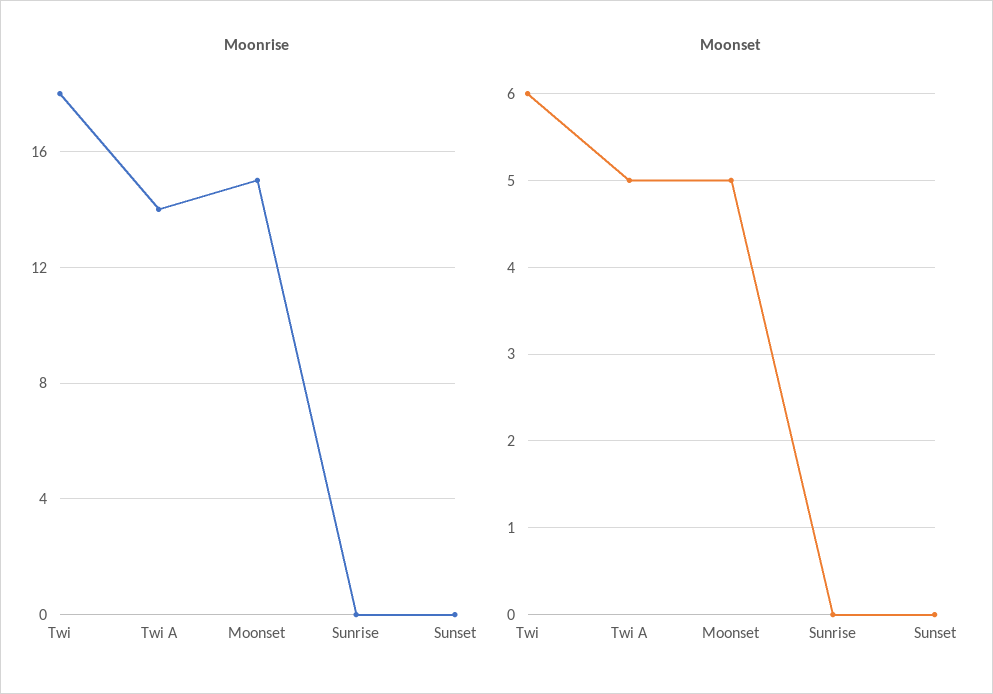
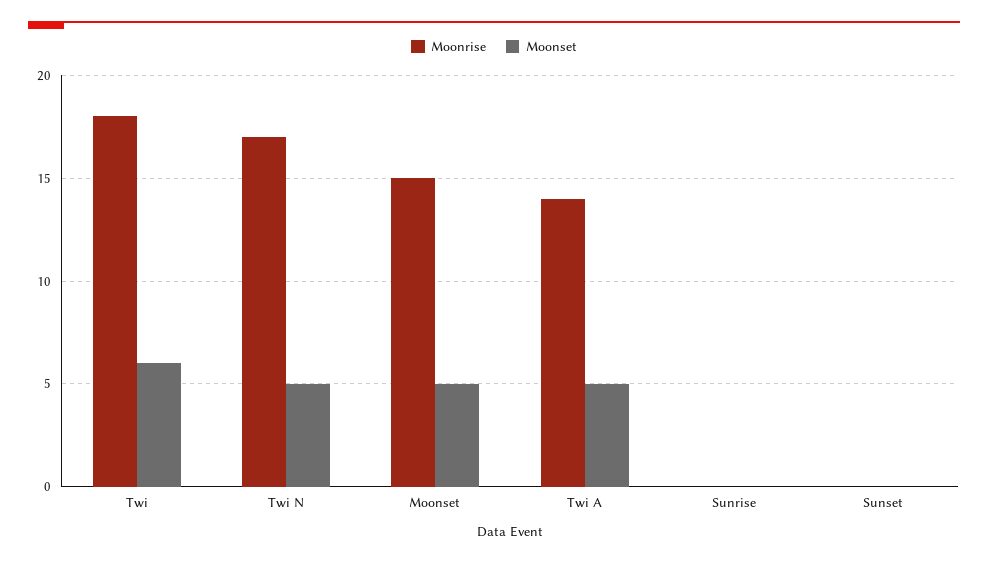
Moonrise, Twi N: none -> 17
Moonset, Twi N: none -> 5

